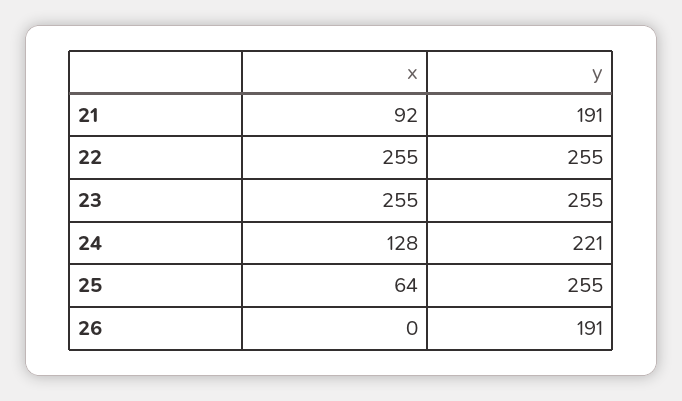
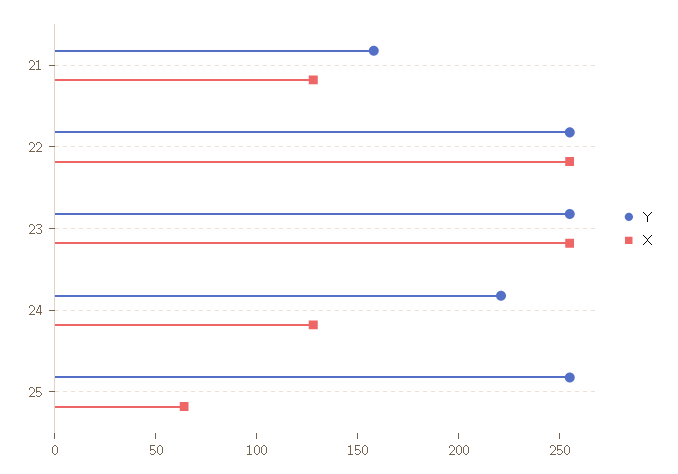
x, 21: 92 -> 130
y, 21: 191 -> 160
x, 26: 0 -> none
y, 26: 191 -> none

